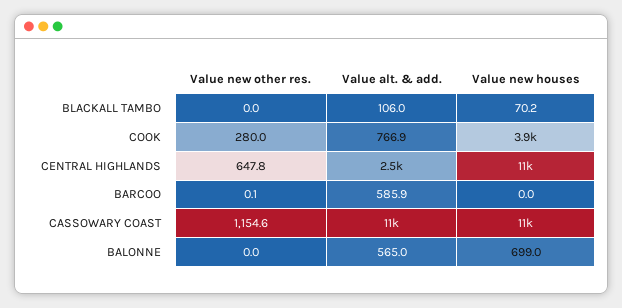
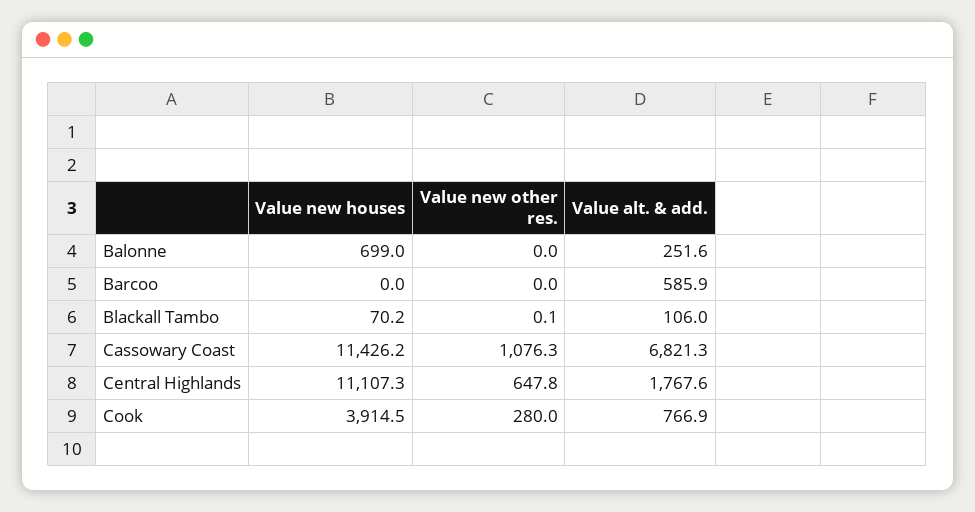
Value new other res., BLACKALL TAMBO: 0 -> 0.1
Value alt. & add., CENTRAL HIGHLANDS: 2500 -> 1767.6
Value new other res., BARCOO: 0.1 -> 0
Value new other res., CASSOWARY COAST: 1154.6 -> 1076.3
Value alt. & add., CASSOWARY COAST: 11000 -> 6821.3
Value alt. & add., BALONNE: 565 -> 251.6

